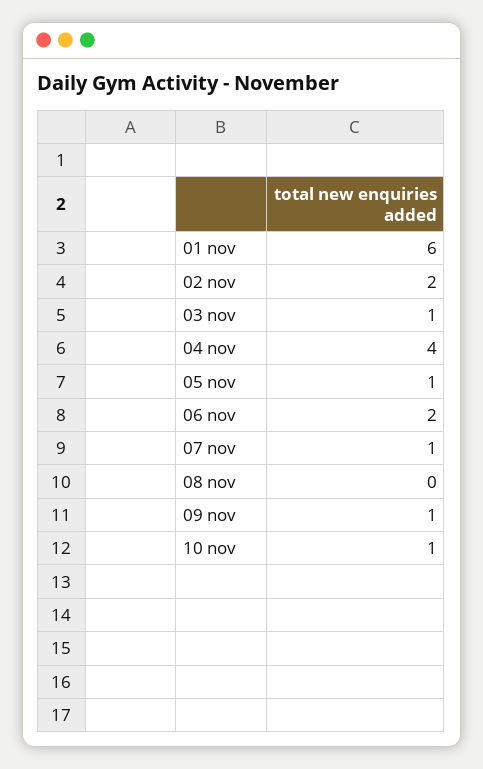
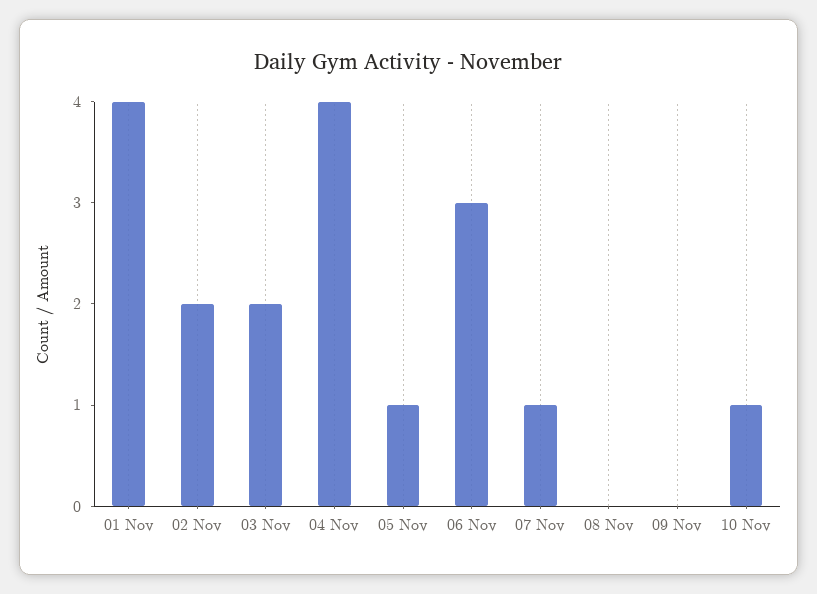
01 nov: 6 -> 4
03 nov: 1 -> 2
06 nov: 2 -> 3
09 nov: 1 -> 0

